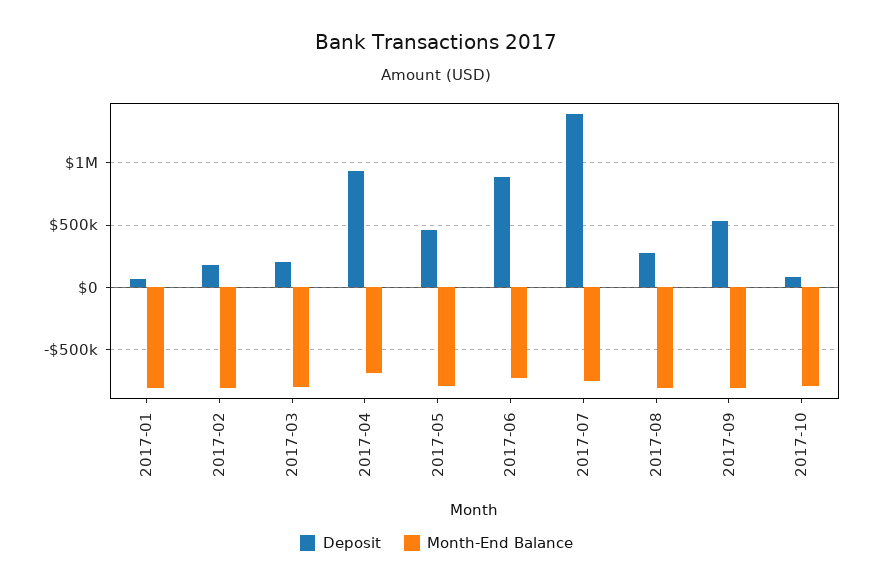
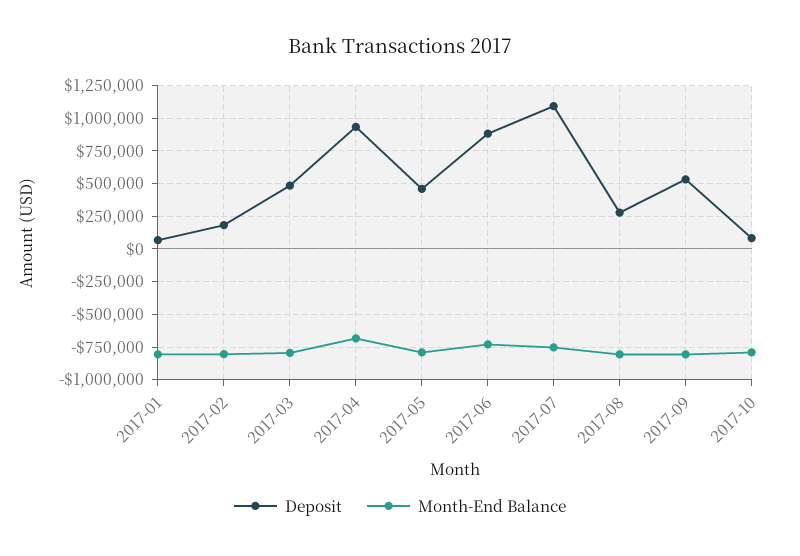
Deposit, 2017-03: 200000 -> 500000
Deposit, 2017-07: 1400000 -> 1100000

